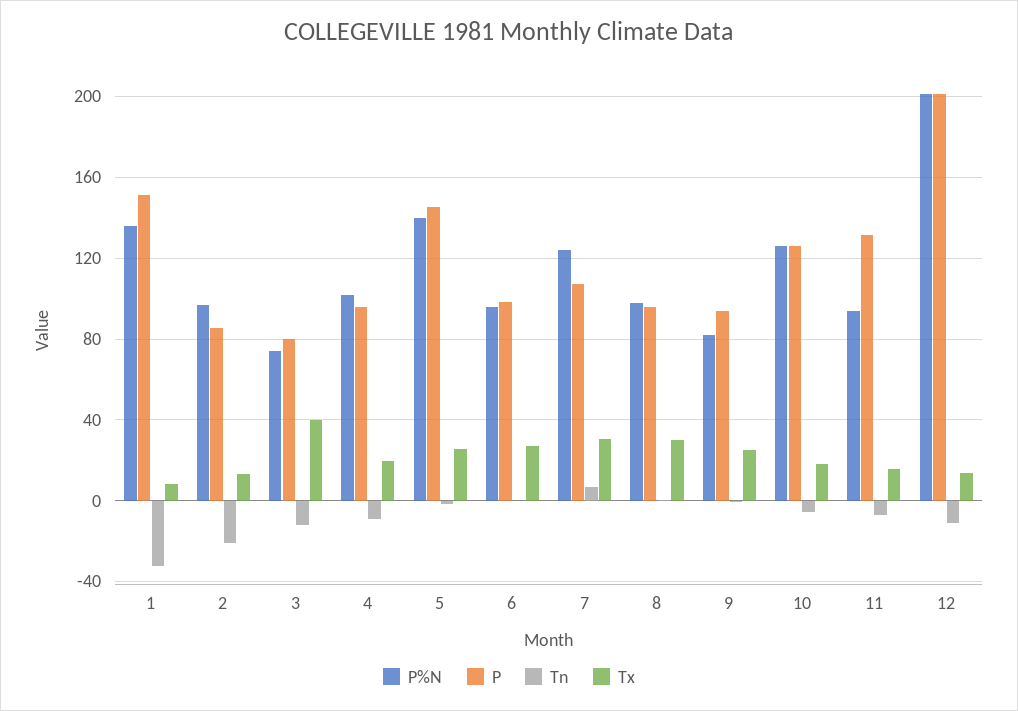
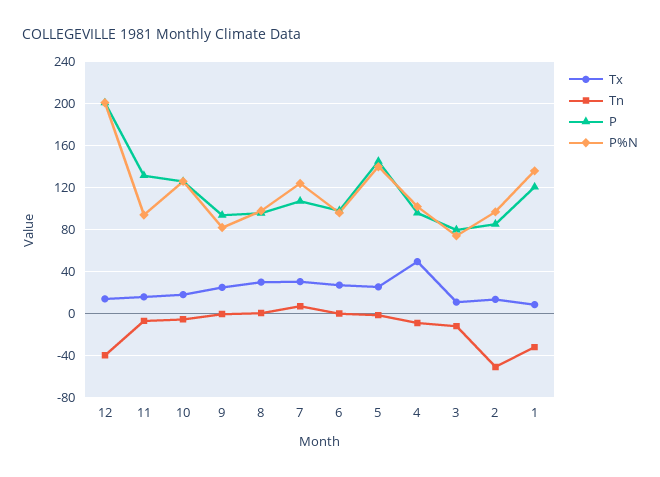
P, 1: 150 -> 120
Tn, 2: -20 -> -50
Tx, 3: 40 -> 10
Tx, 4: 20 -> 50
Tn, 12: -10 -> -40

